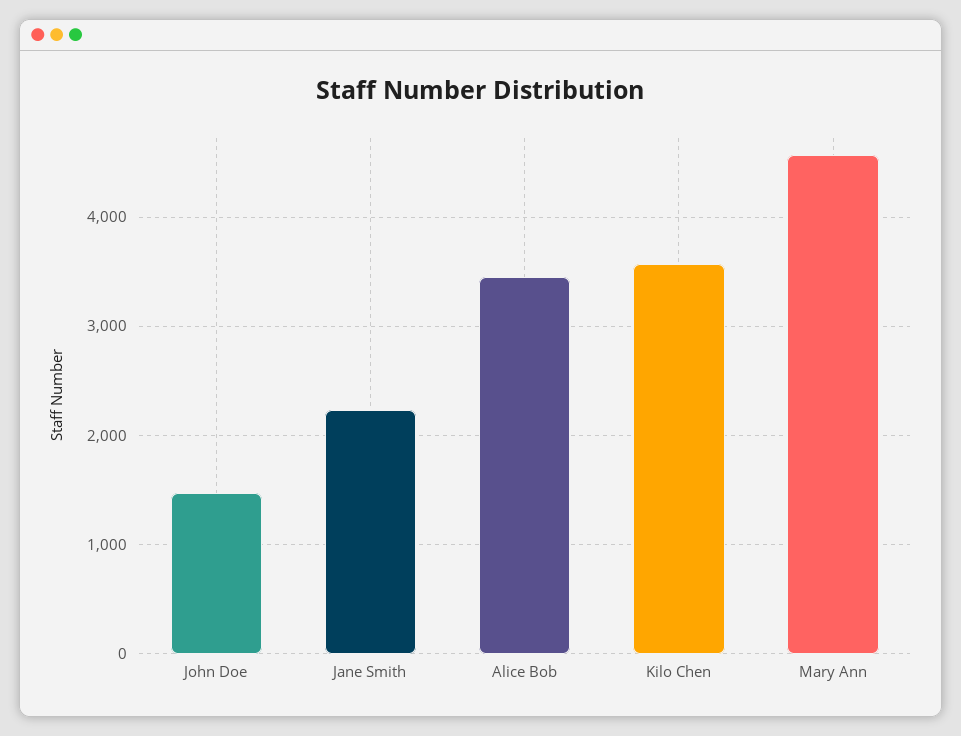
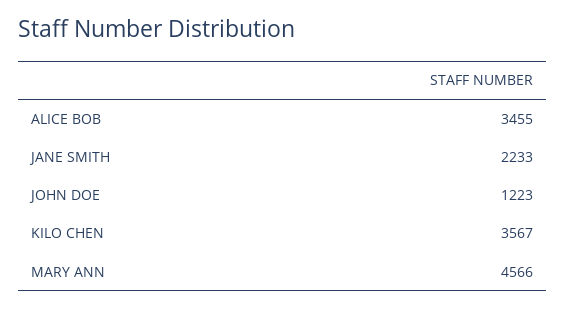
John Doe: 1500 -> 1223

